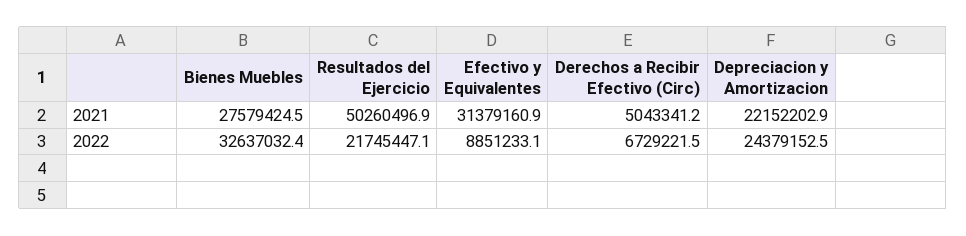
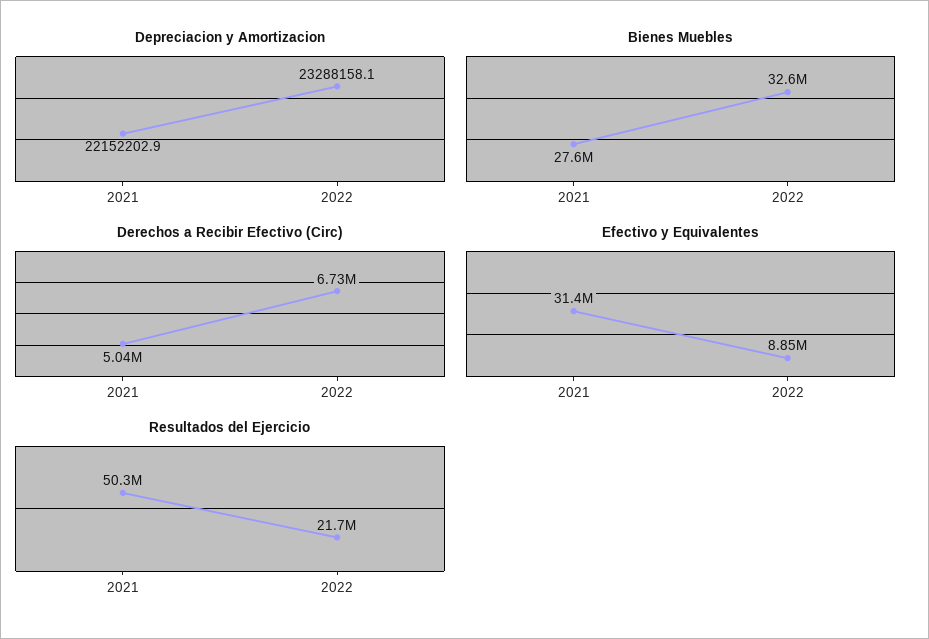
Depreciacion y Amortizacion, 2022: 24379152.5 -> 23288158.1

